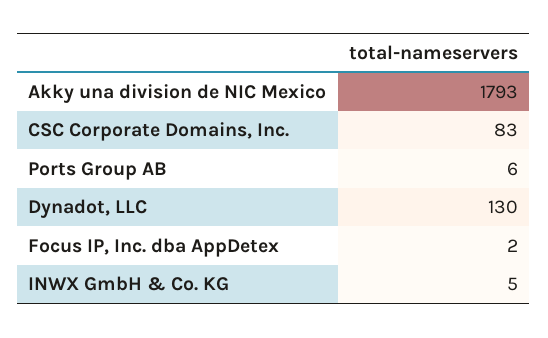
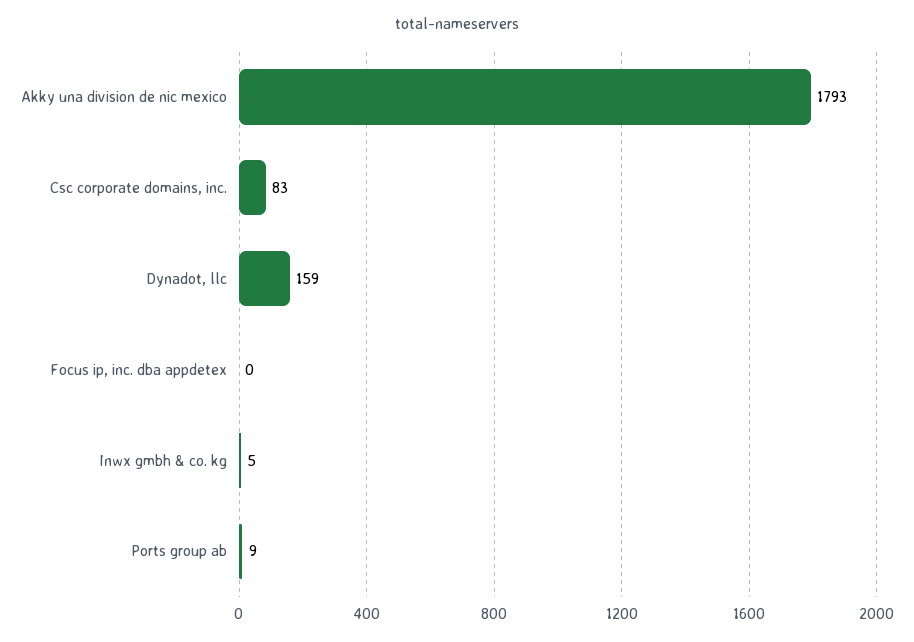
Ports Group AB: 6 -> 9
Dynadot, LLC: 130 -> 159
Focus IP, Inc. dba AppDetex: 2 -> 0

